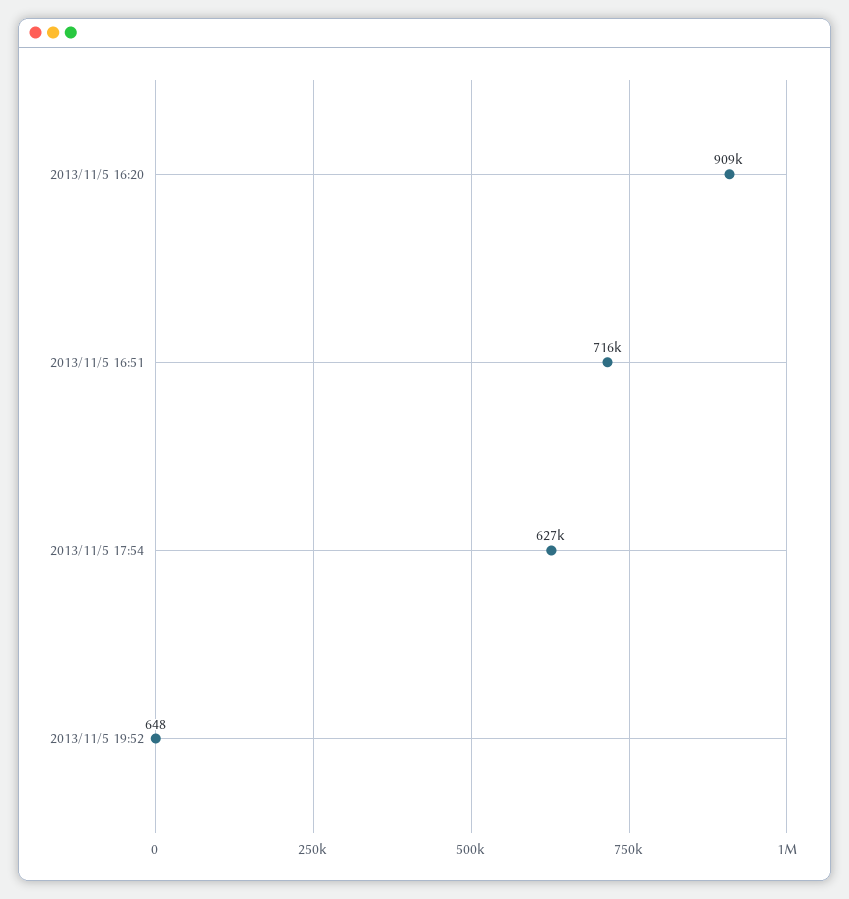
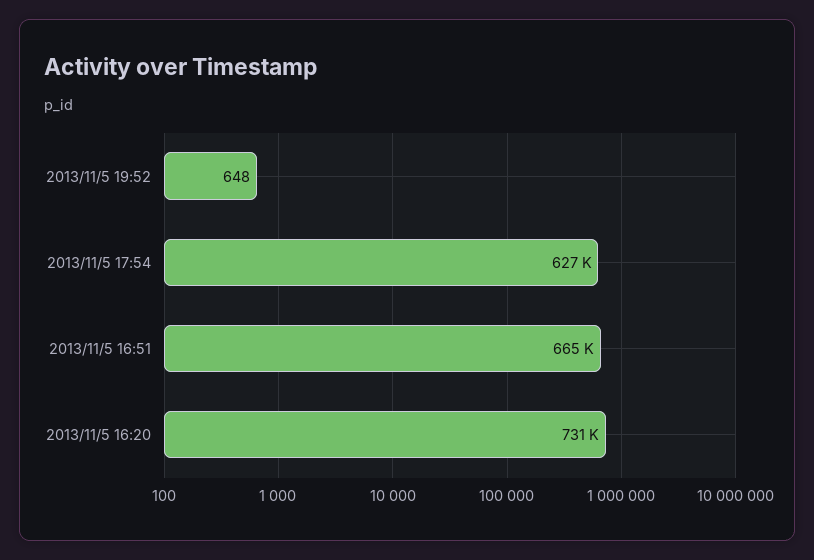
2013/11/5 16:20: 909000 -> 731000
2013/11/5 16:51: 716000 -> 665000

